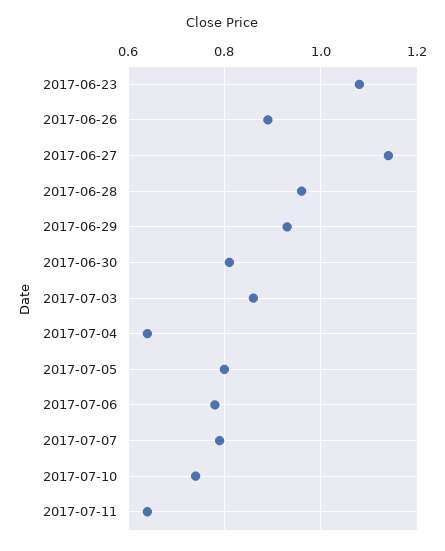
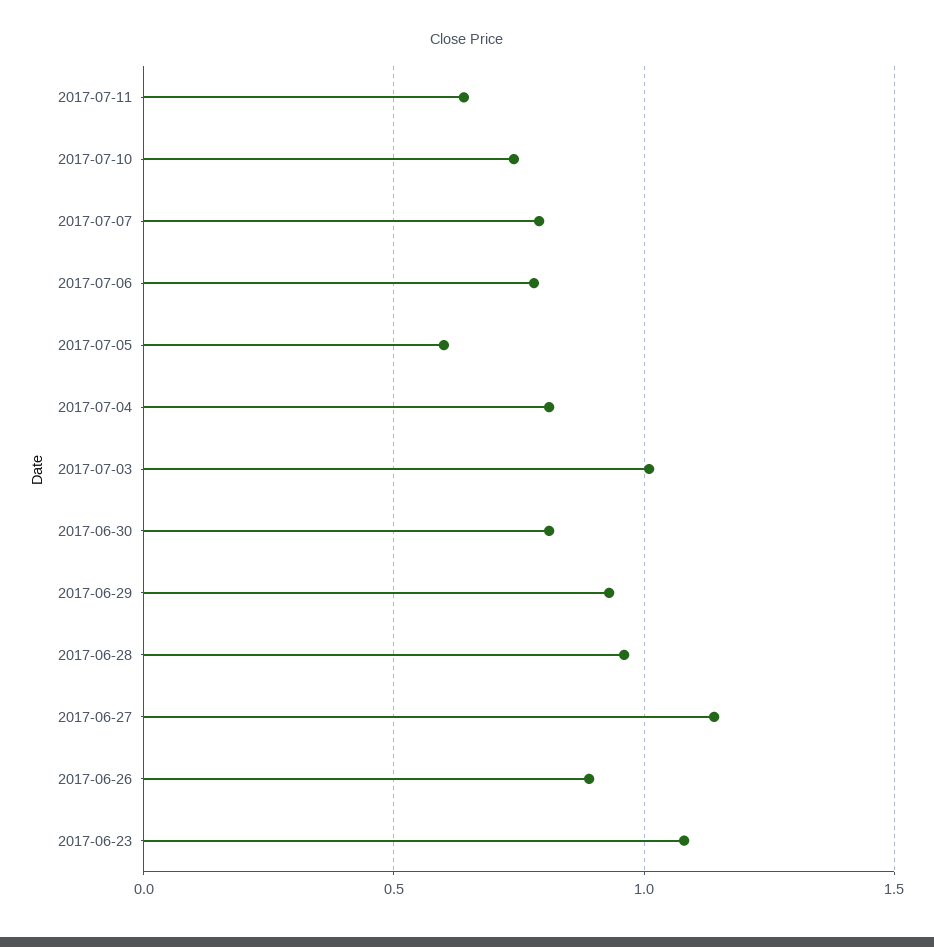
2017-07-03: 0.85 -> 1
2017-07-04: 0.65 -> 0.8
2017-07-05: 0.8 -> 0.6

